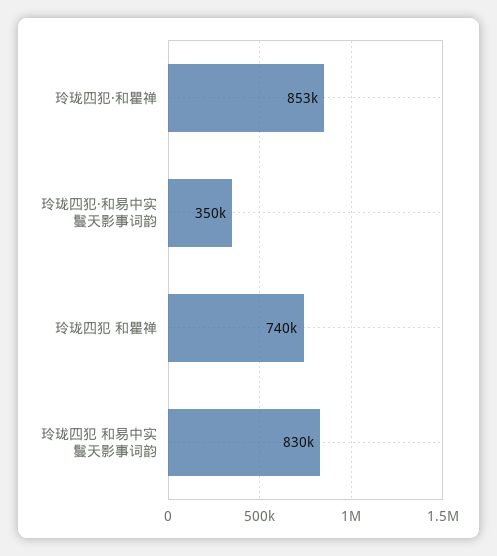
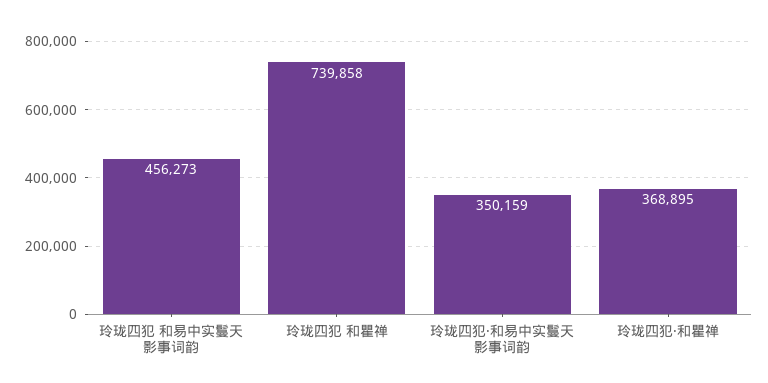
玲珑四犯·和瞿禅: 853000 -> 368895
玲珑四犯 和易中实鬘天影事词韵: 830000 -> 456273

